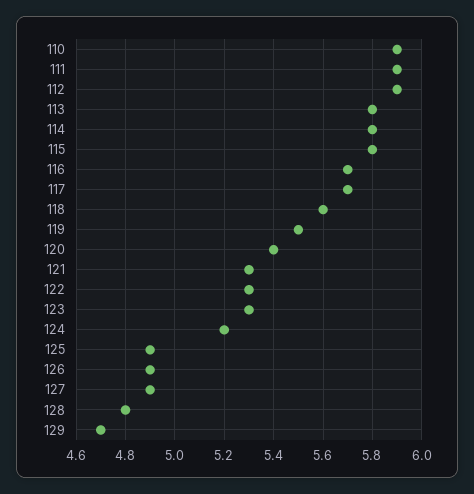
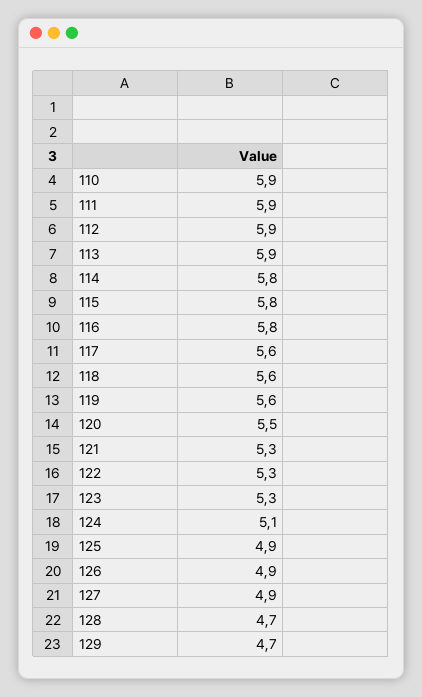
113: 5.8 -> 5.9
116: 5.7 -> 5.8
117: 5.7 -> 5.6
119: 5.5 -> 5.6
120: 5.4 -> 5.5
124: 5.2 -> 5.1
128: 4.8 -> 4.7

